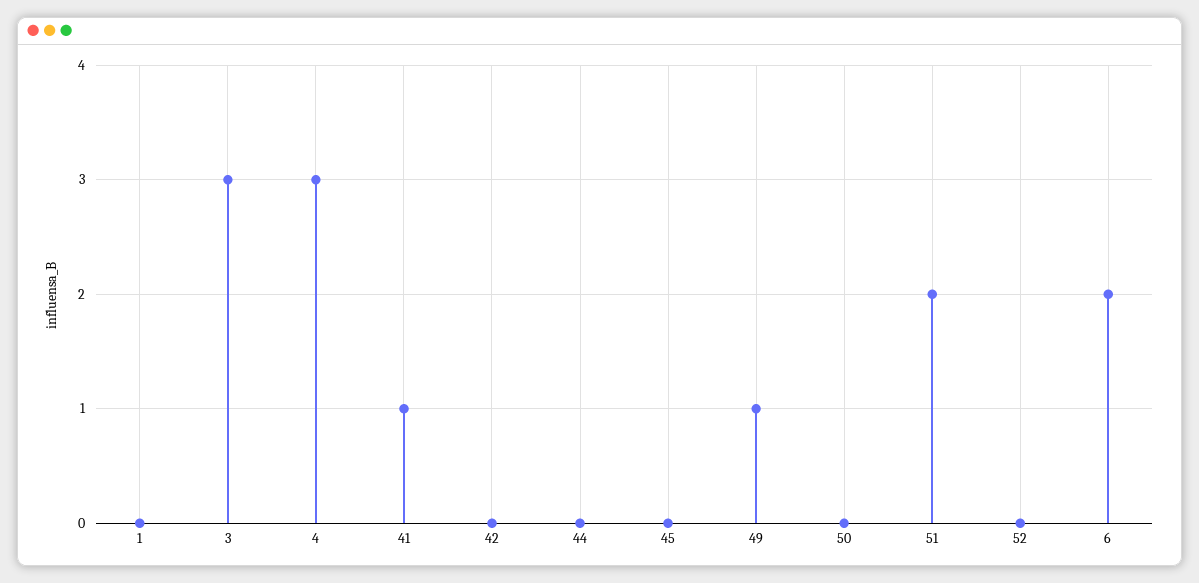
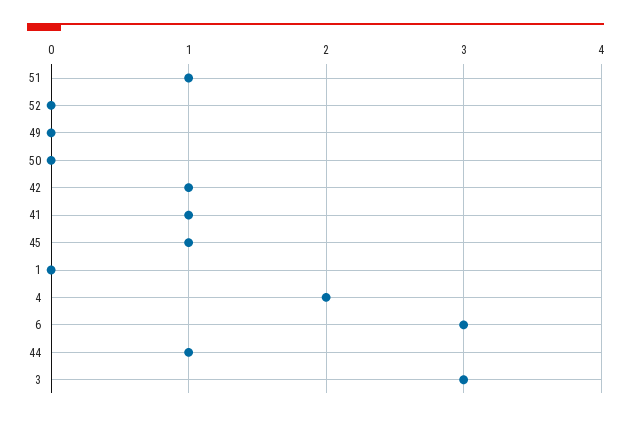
4: 3 -> 2
42: 0 -> 1
44: 0 -> 1
45: 0 -> 1
49: 1 -> 0
51: 2 -> 1
6: 2 -> 3

